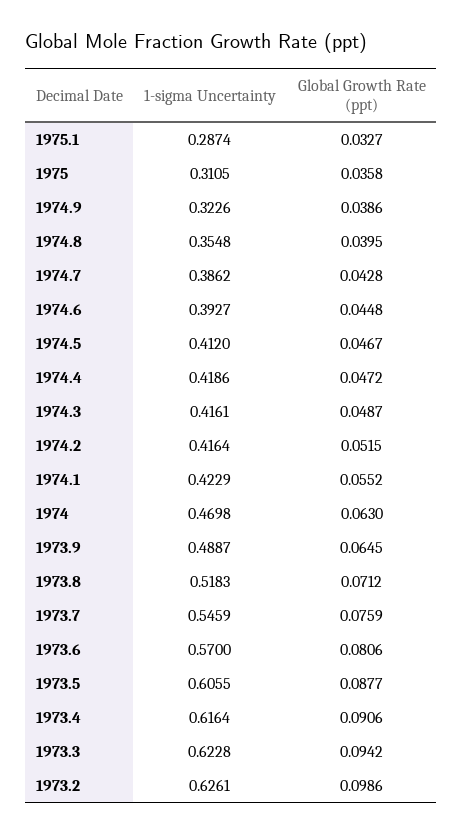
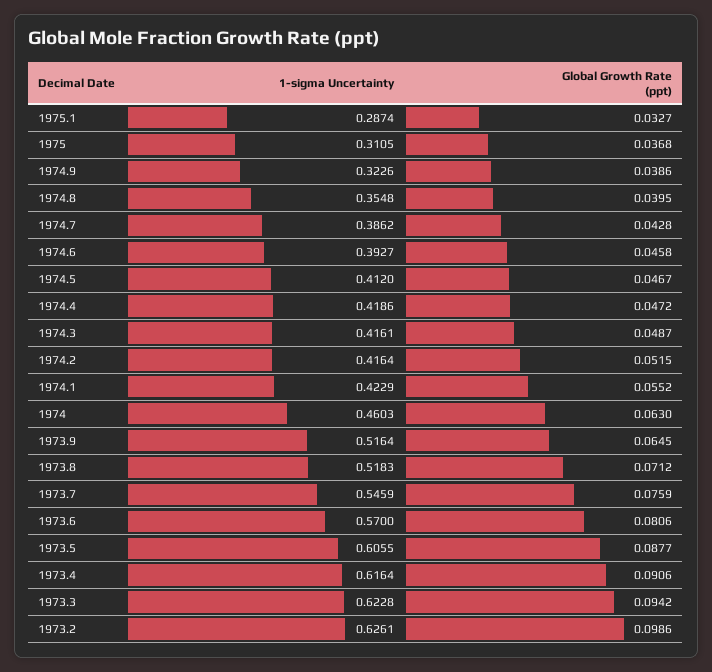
Global Growth Rate (ppt), 1975: 0.0358 -> 0.0368
Global Growth Rate (ppt), 1974.6: 0.0448 -> 0.0458
1-sigma Uncertainty, 1974: 0.4698 -> 0.4603
1-sigma Uncertainty, 1973.9: 0.4887 -> 0.5164

